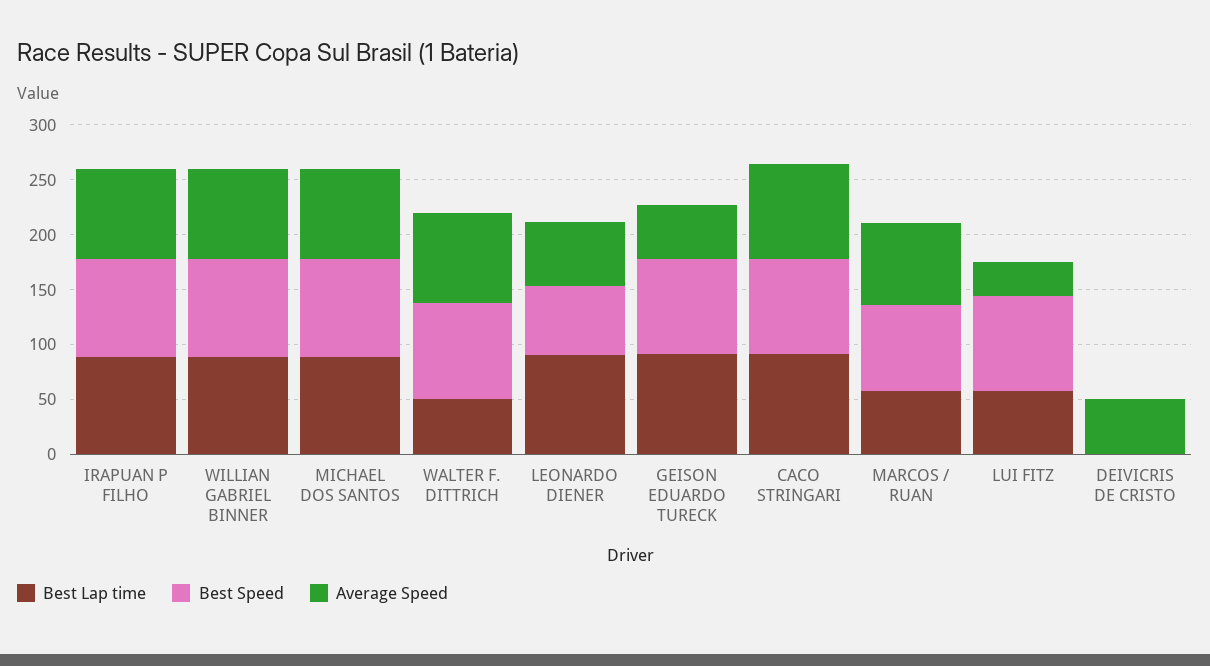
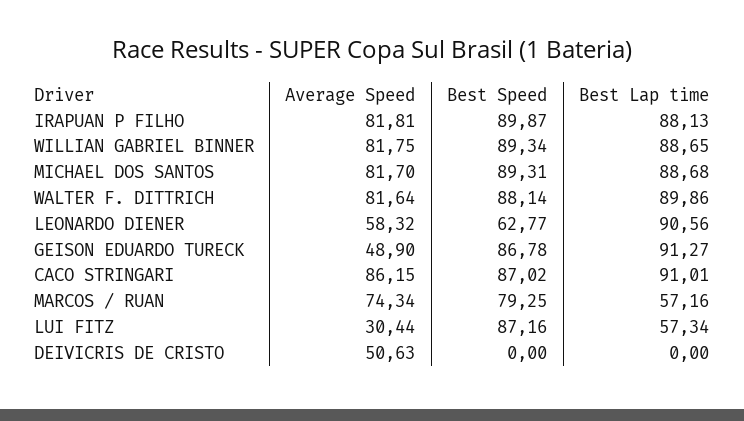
Best Lap time, WALTER F. DITTRICH: 50 -> 89.86

